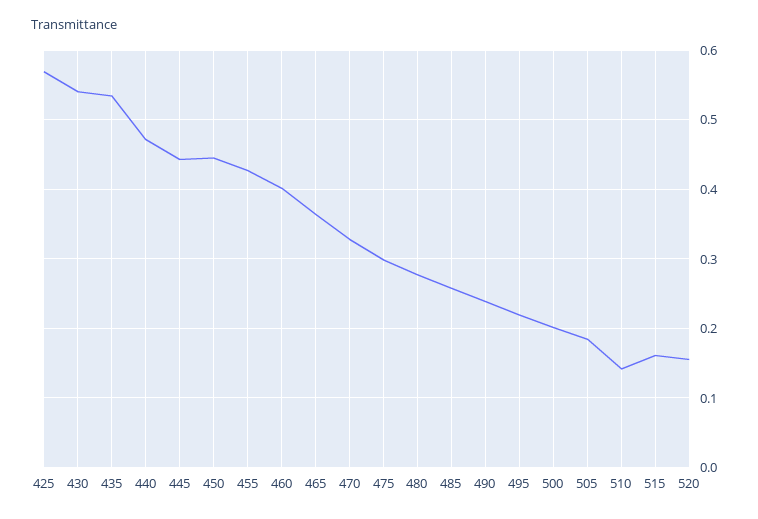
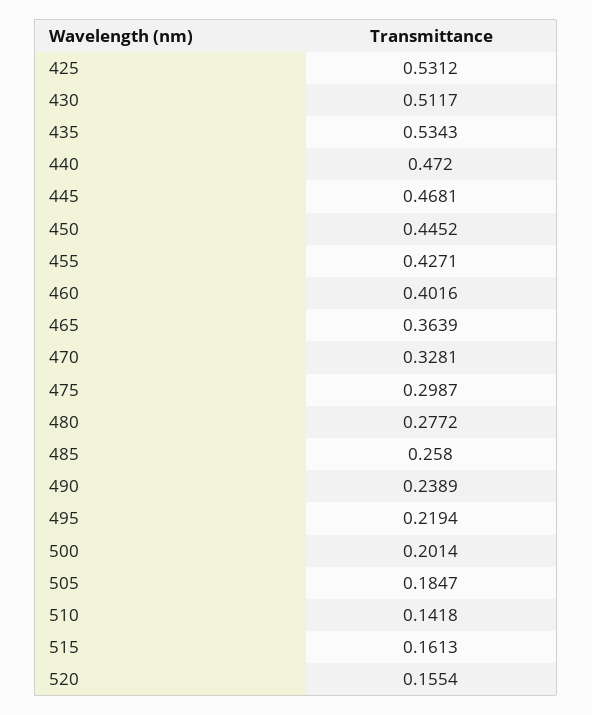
425: 0.57 -> 0.5312
430: 0.54 -> 0.5117
445: 0.44 -> 0.4681

